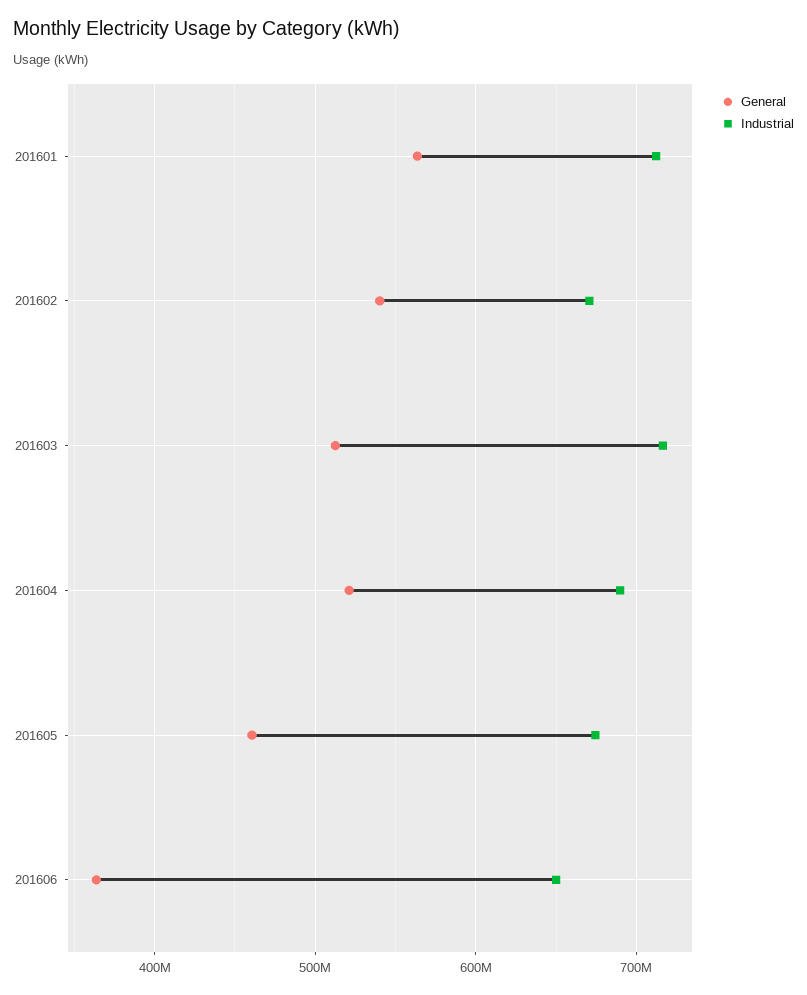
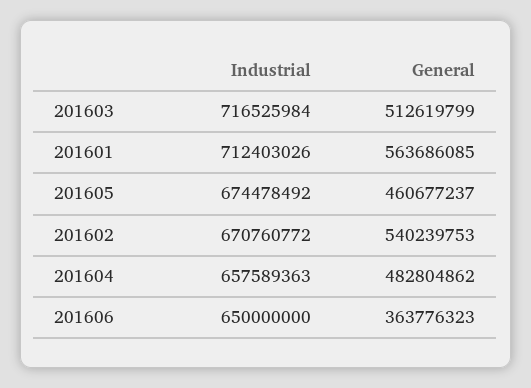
General, 201604: 520000000 -> 482804862
Industrial, 201604: 690000000 -> 657589363

